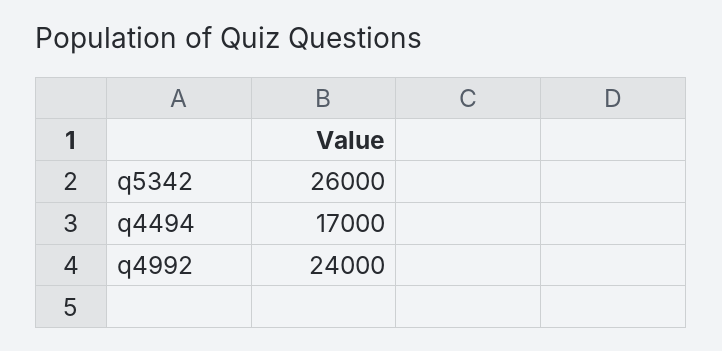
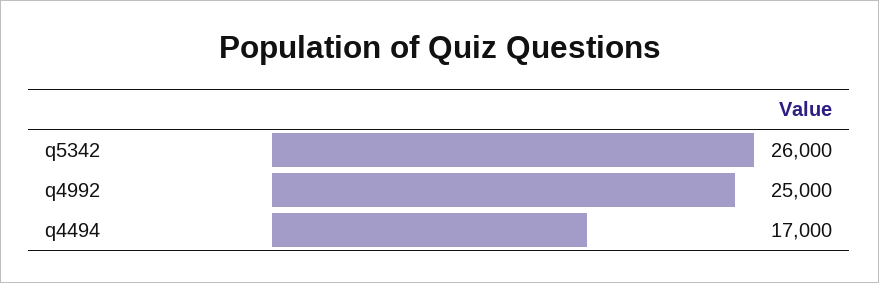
q4992: 24000 -> 25000

